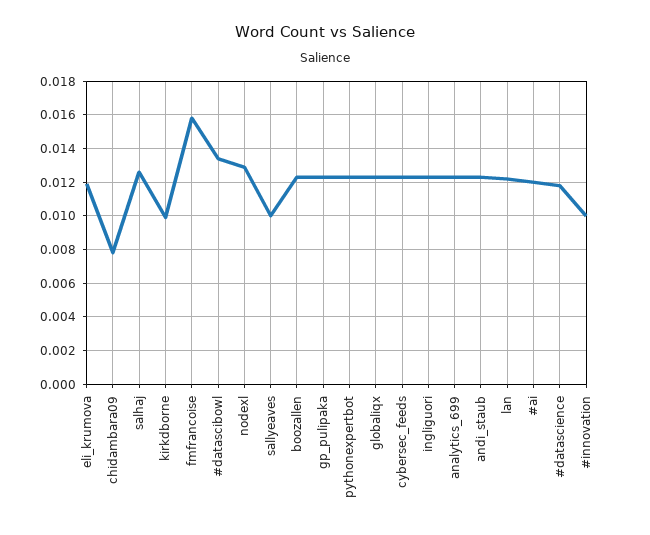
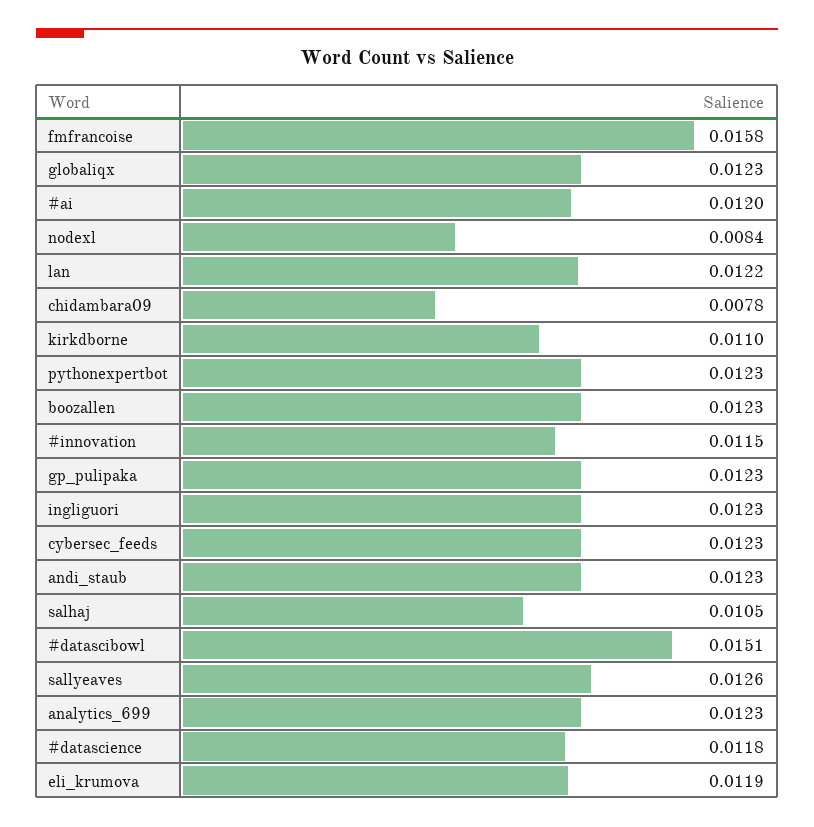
salhaj: 0.0125 -> 0.0105
kirkdborne: 0.01 -> 0.011
#datascibowl: 0.0135 -> 0.0151
nodexl: 0.013 -> 0.0084
sallyeaves: 0.01 -> 0.0126
#innovation: 0.01 -> 0.0115

